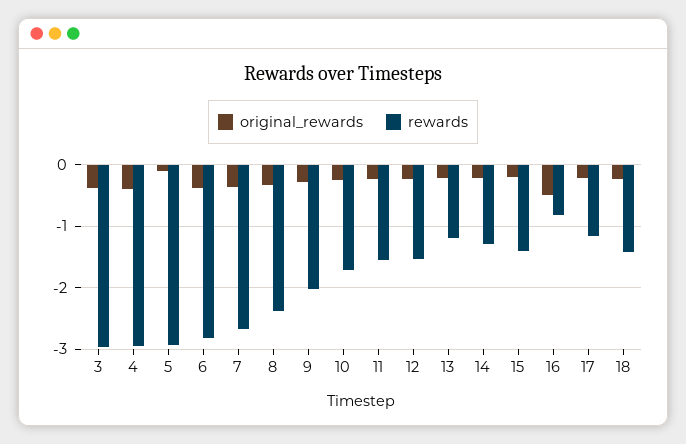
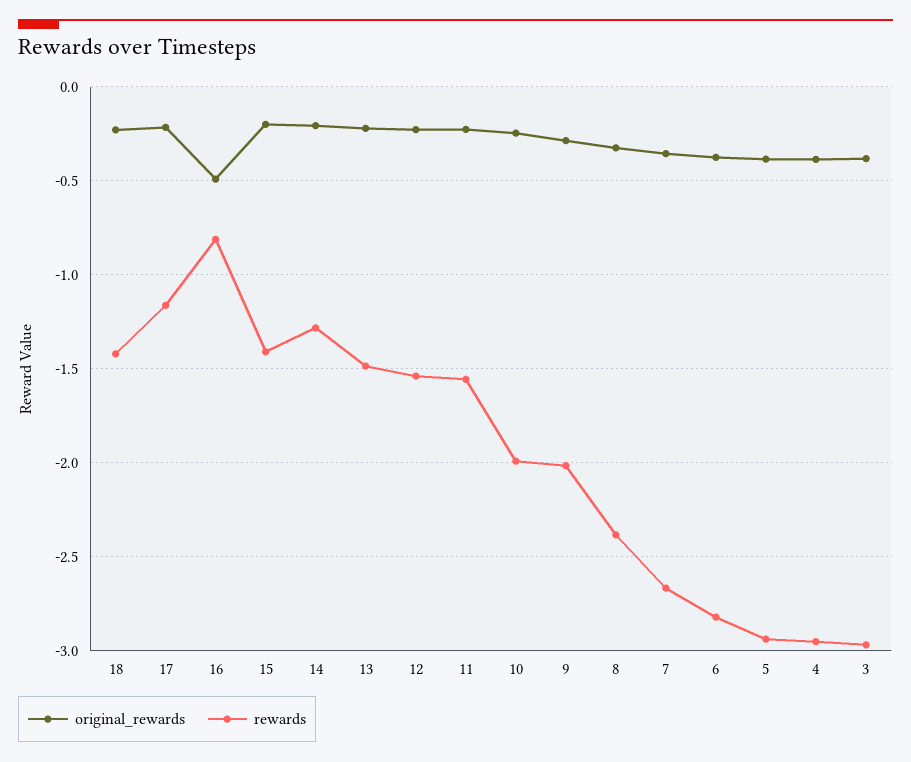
original_rewards, 5: -0.1 -> -0.4
rewards, 10: -1.7 -> -2
rewards, 13: -1.2 -> -1.5

